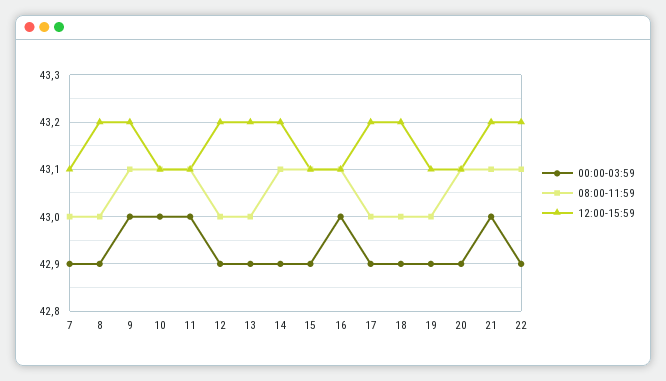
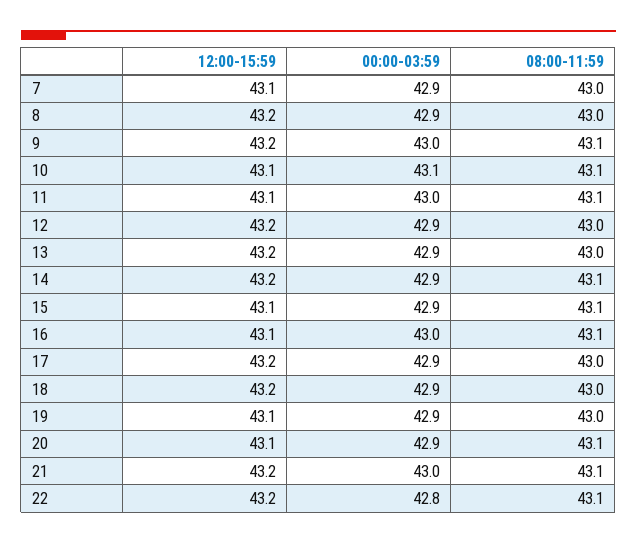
00:00-03:59, 10: 43 -> 43.1
00:00-03:59, 22: 42.9 -> 42.8

